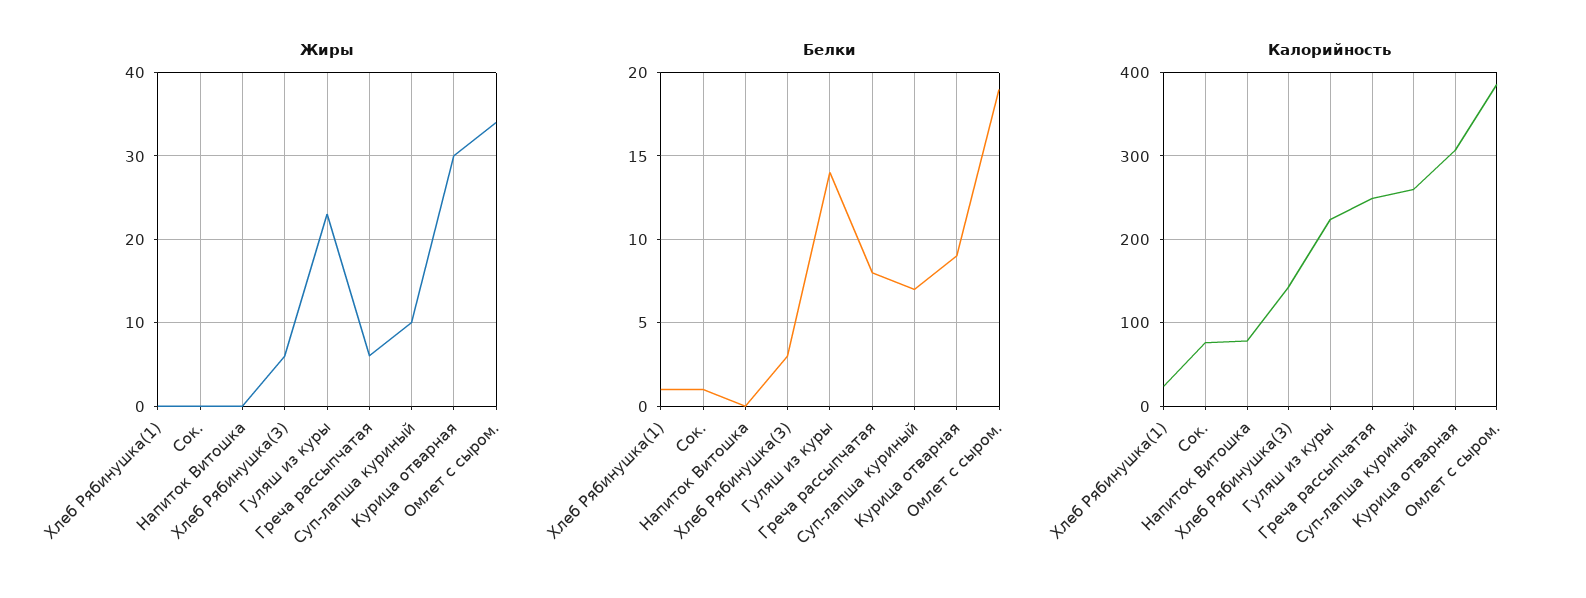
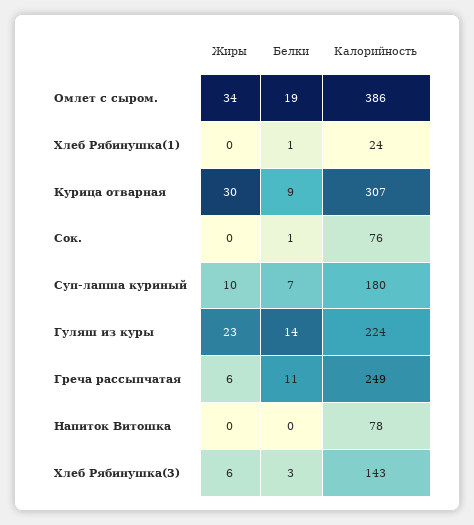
Белки, Греча рассыпчатая: 8 -> 11
Калорийность, Суп-лапша куриный: 260 -> 180

